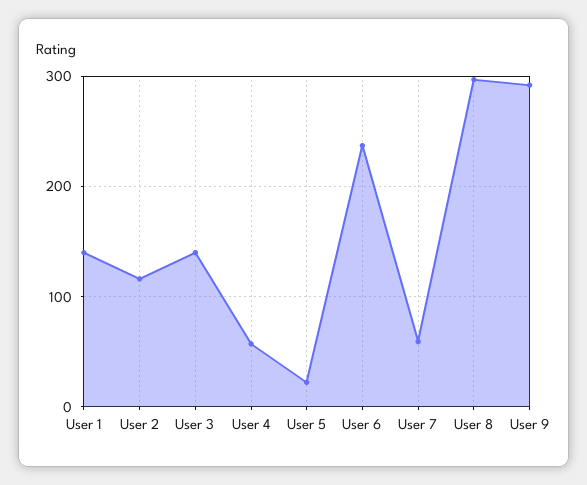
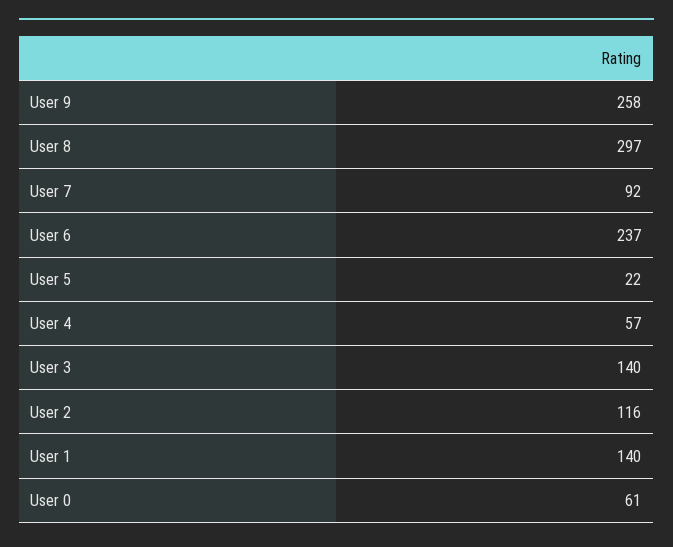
User 7: 60 -> 92
User 9: 290 -> 258
User 0: none -> 61

